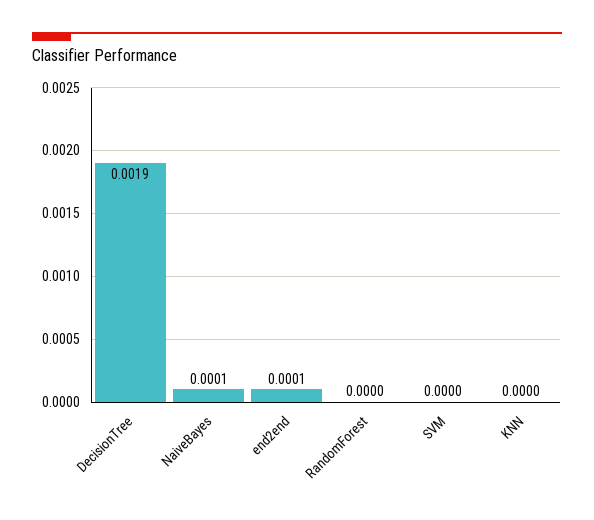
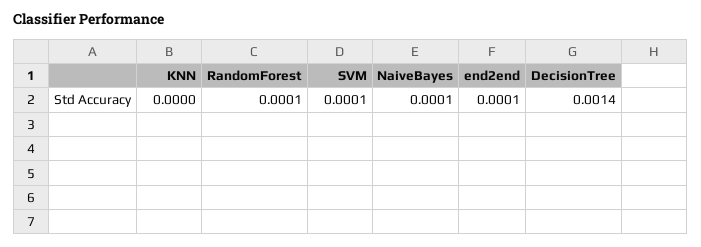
DecisionTree: 0.0019 -> 0.0014
RandomForest: 0 -> 0.0001
SVM: 0 -> 0.0001

